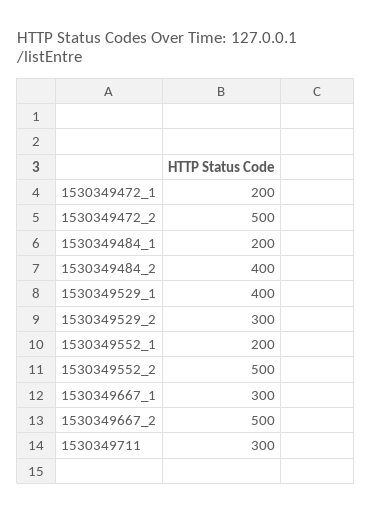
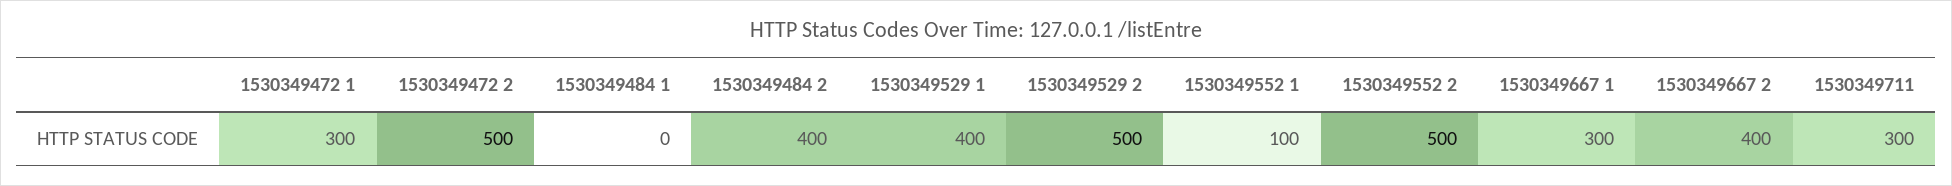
1530349472_1: 200 -> 300
1530349484_1: 200 -> 0
1530349529_2: 300 -> 500
1530349552_1: 200 -> 100
1530349667_2: 500 -> 400

